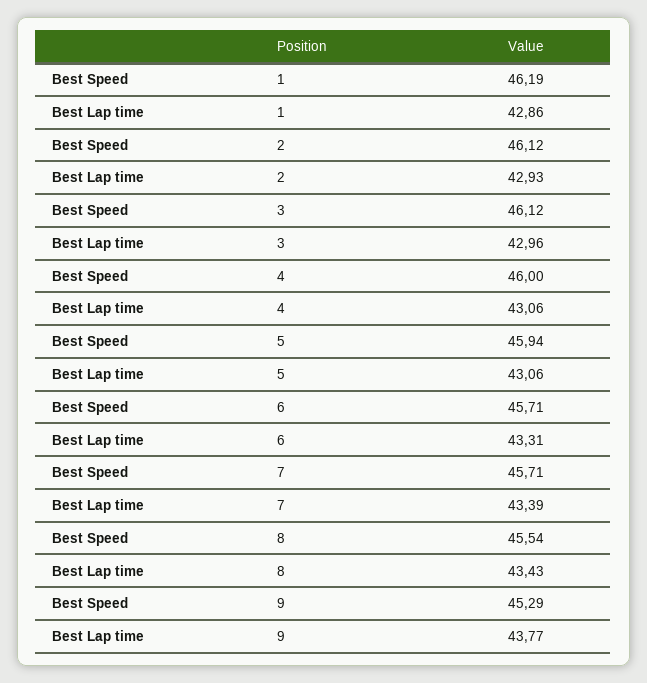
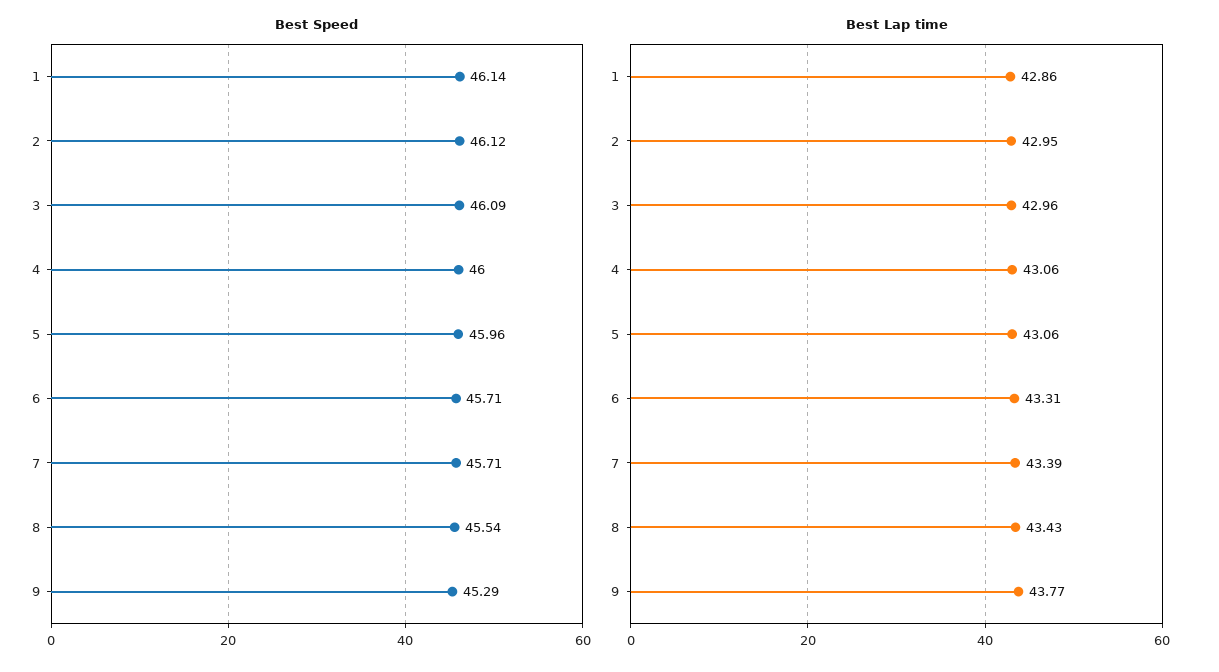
Best Speed, 1: 46.19 -> 46.14
Best Lap time, 2: 42.93 -> 42.95
Best Speed, 3: 46.12 -> 46.09
Best Speed, 5: 45.94 -> 45.96

